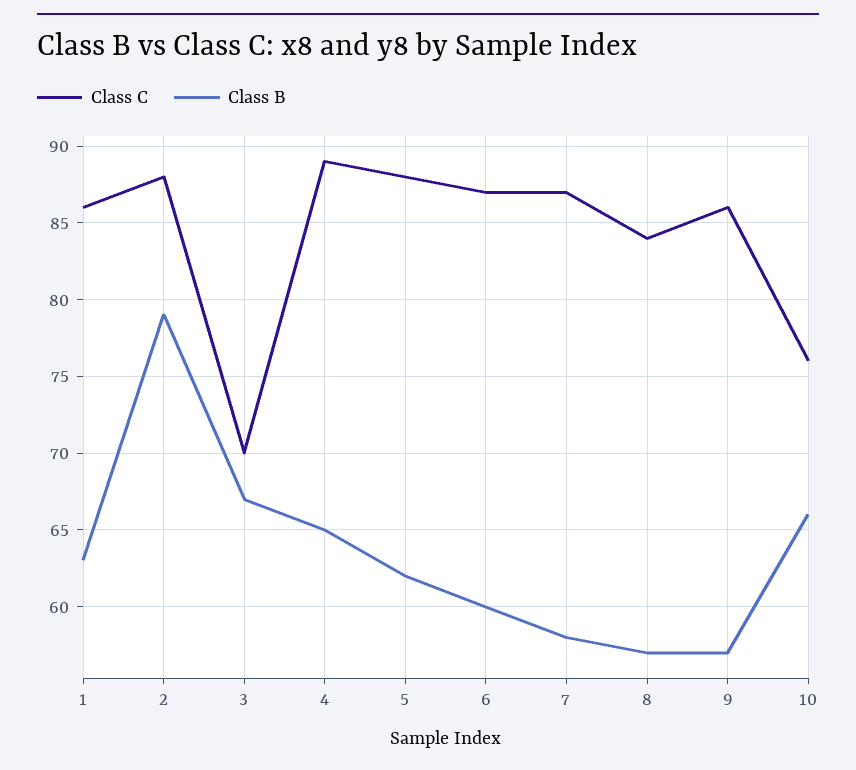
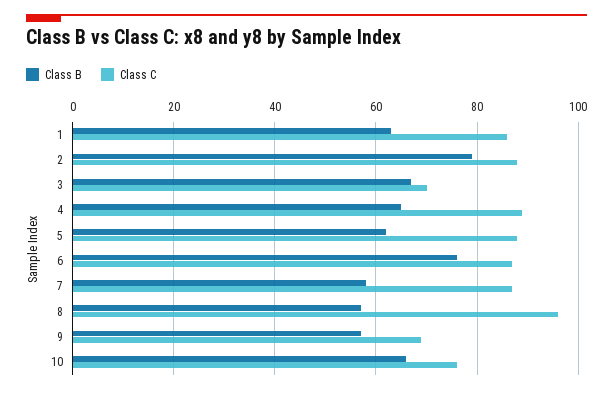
Class B, 6: 60 -> 75
Class C, 8: 84 -> 95
Class C, 9: 86 -> 70

